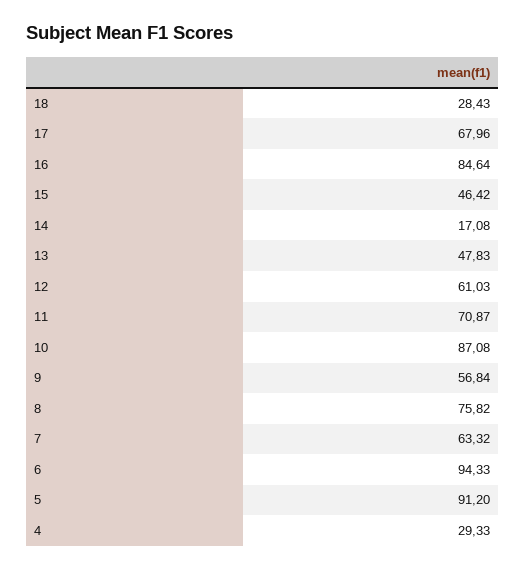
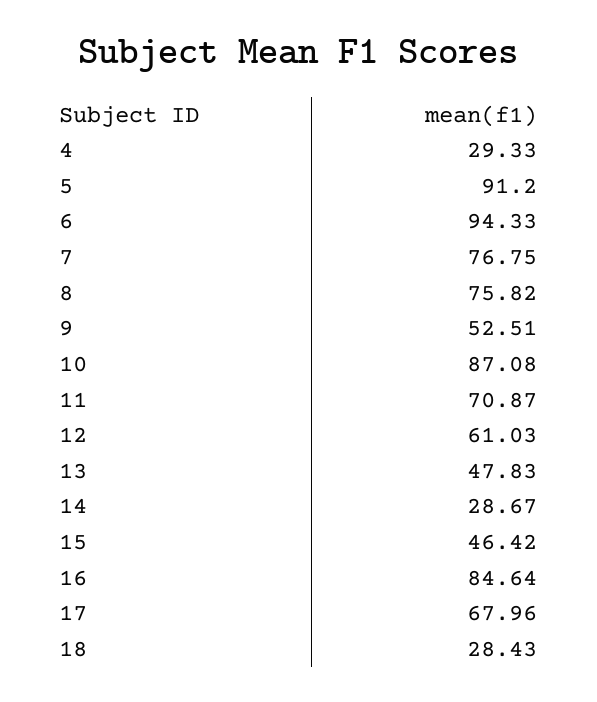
14: 17.08 -> 28.67
9: 56.84 -> 52.51
7: 63.32 -> 76.75

